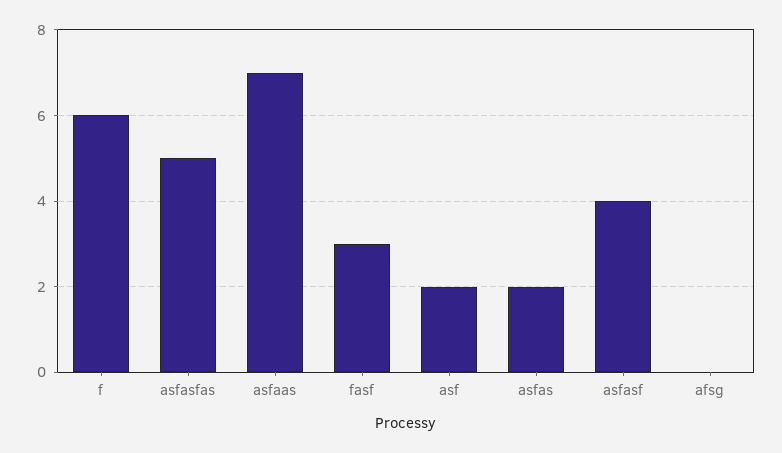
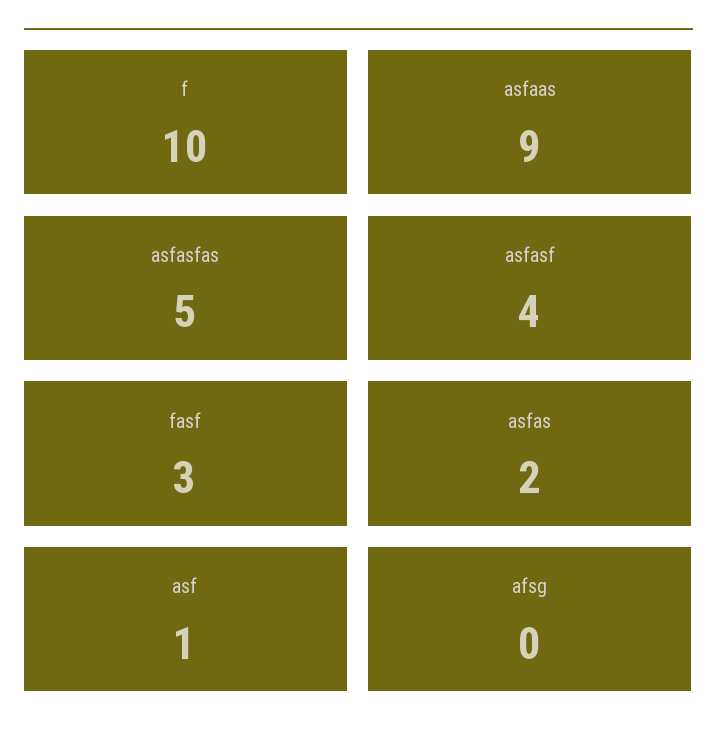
f: 6 -> 10
asfaas: 7 -> 9
asf: 2 -> 1

